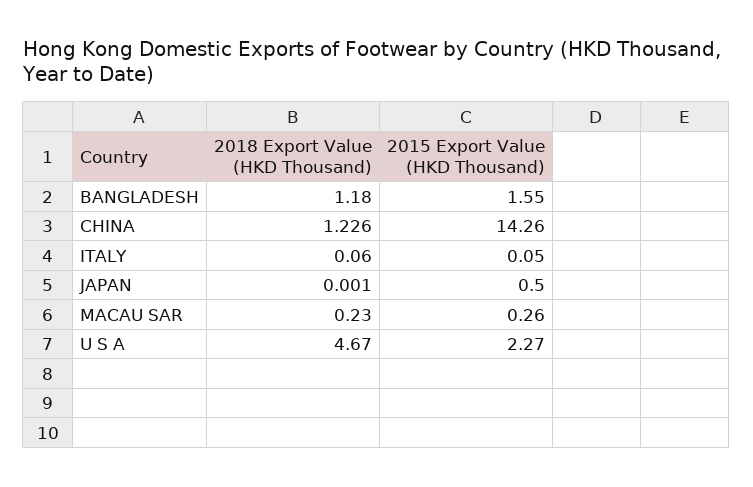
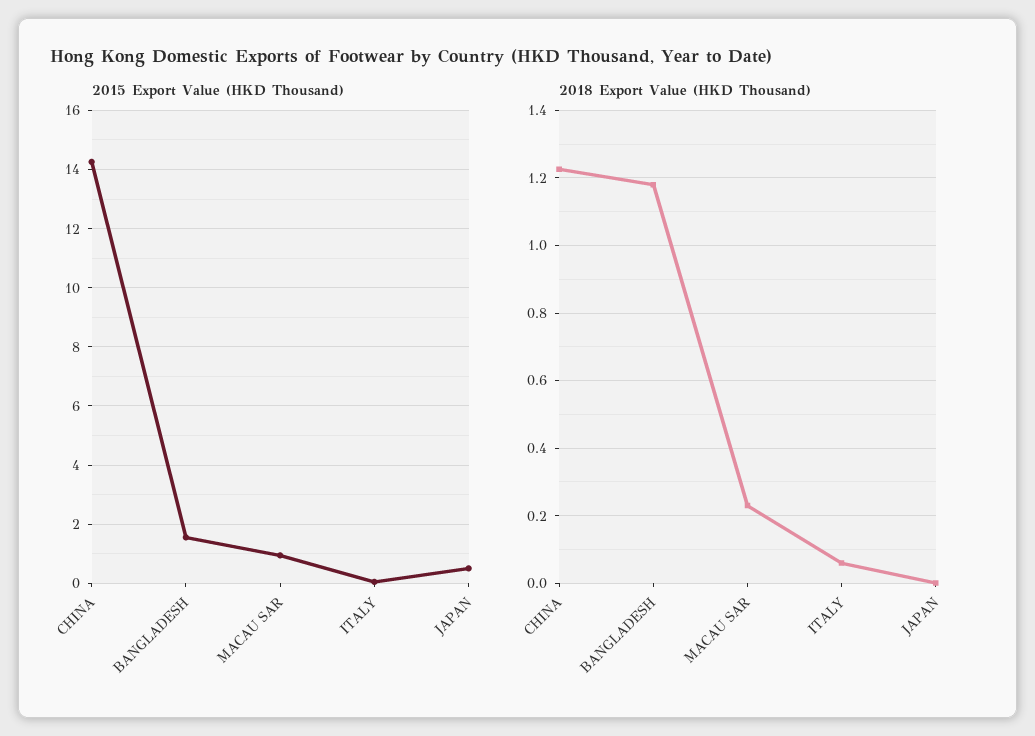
2015 Export Value (HKD Thousand), MACAU SAR: 0.26 -> 1
2018 Export Value (HKD Thousand), U S A: 4.67 -> none
2015 Export Value (HKD Thousand), U S A: 2.27 -> none

